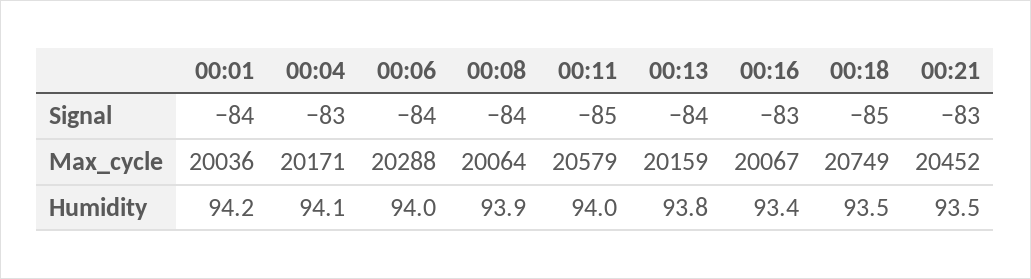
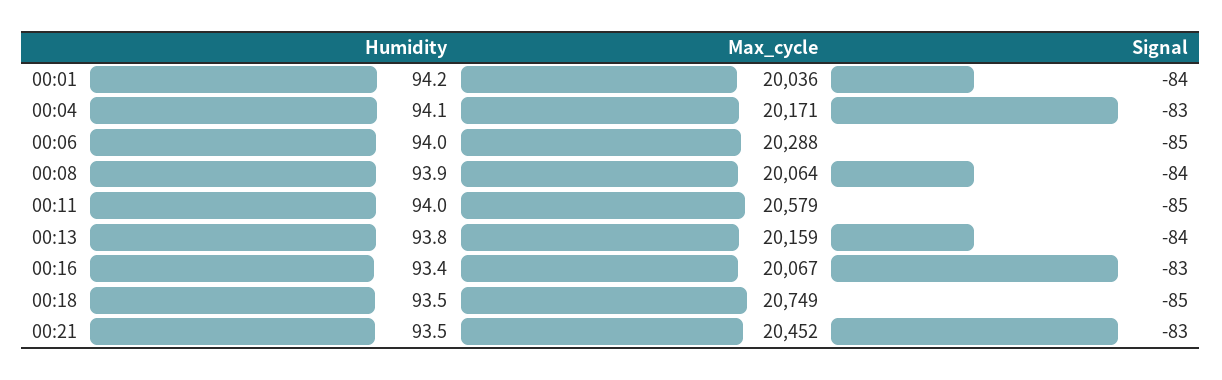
00:06, Signal: -84 -> -85

